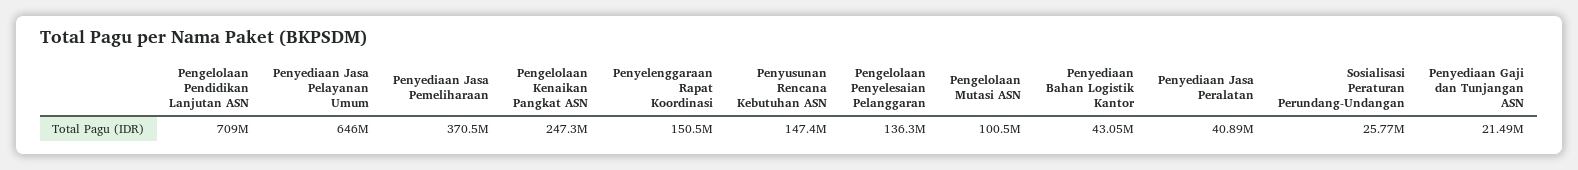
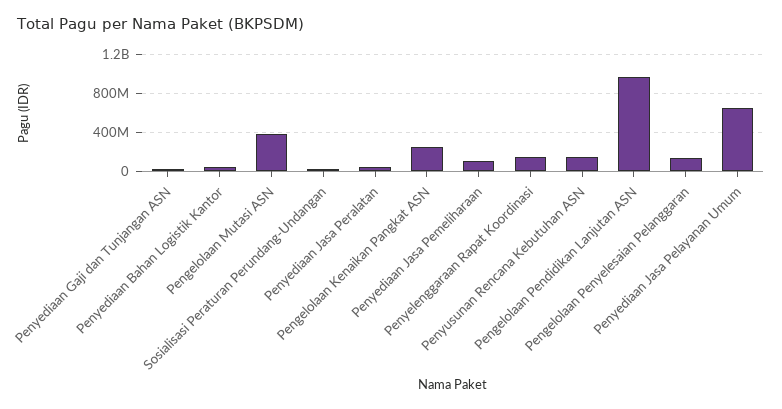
Pengelolaan Pendidikan Lanjutan ASN: 709000000 -> 1000000000
Penyediaan Jasa Pemeliharaan: 370500000 -> 100000000
Pengelolaan Mutasi ASN: 100500000 -> 400000000

